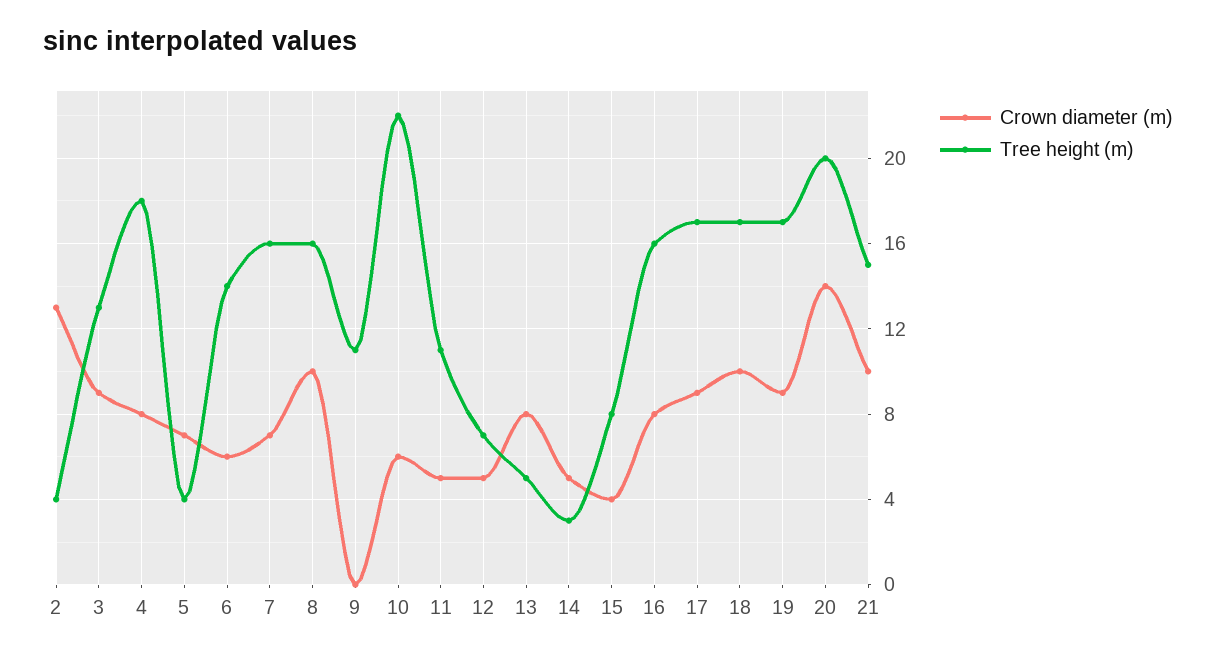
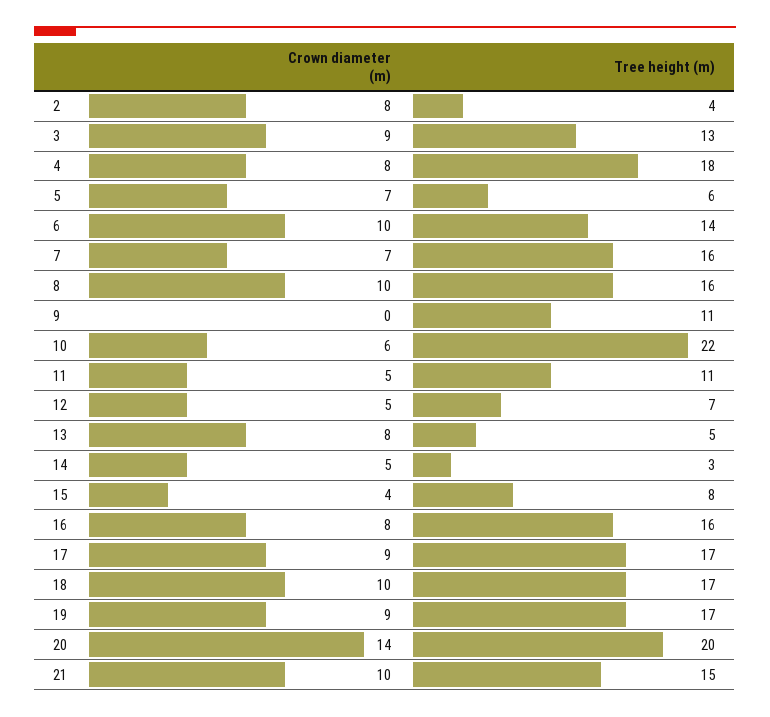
Crown diameter (m), 2: 13 -> 8
Tree height (m), 5: 4 -> 6
Crown diameter (m), 6: 6 -> 10

